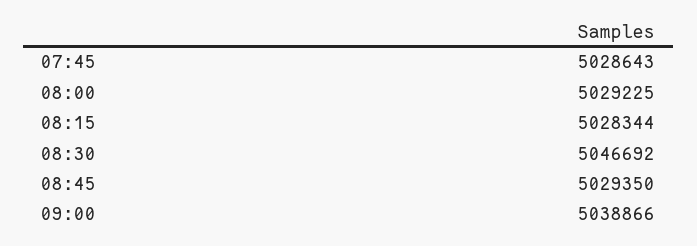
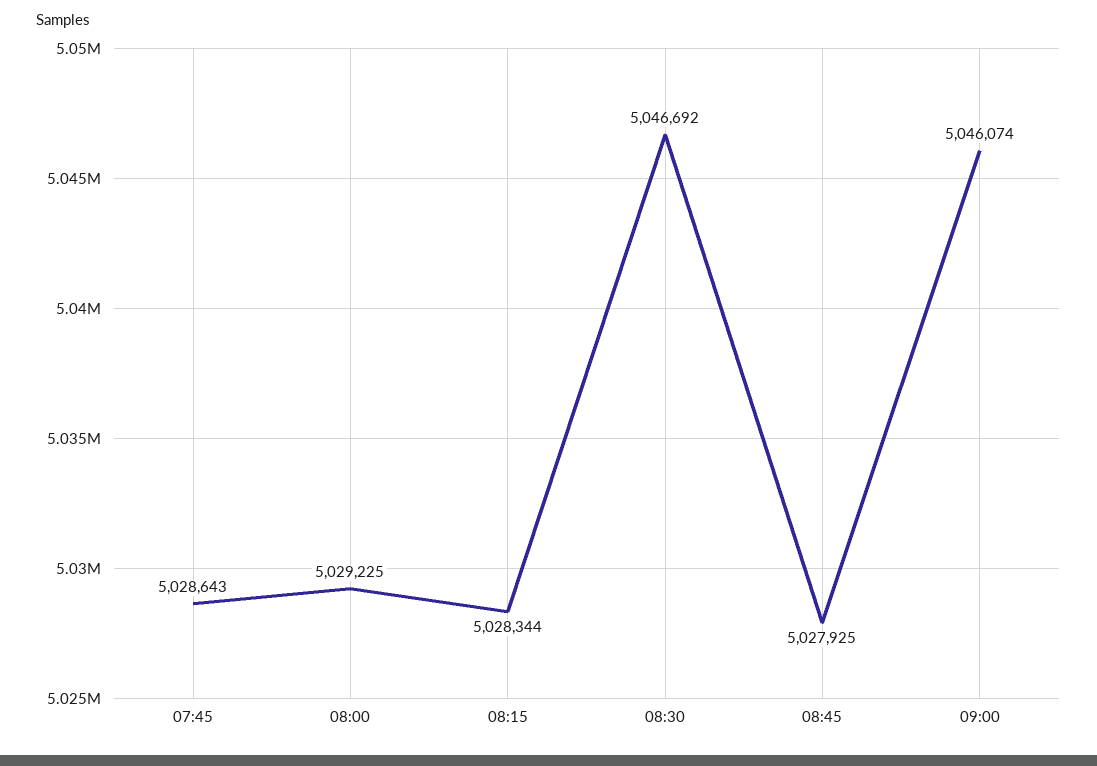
08:45: 5029350 -> 5027925
09:00: 5038866 -> 5046074

